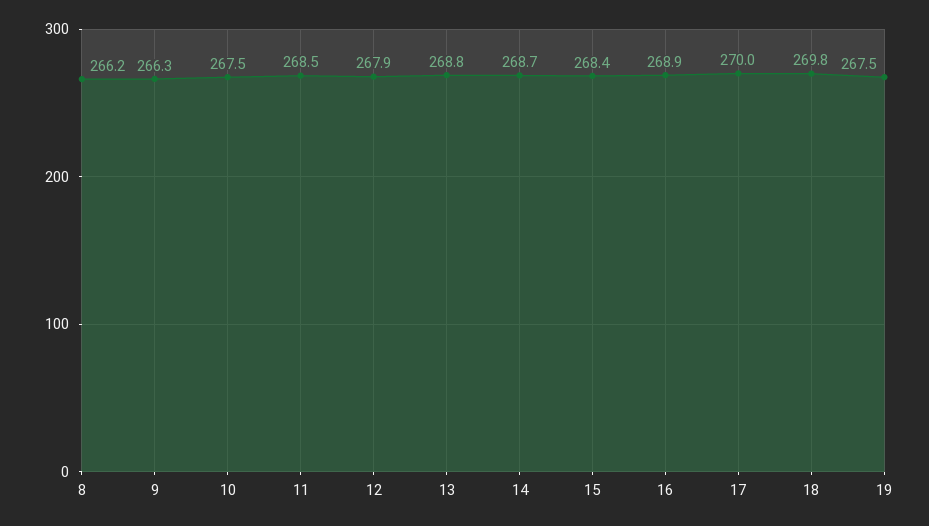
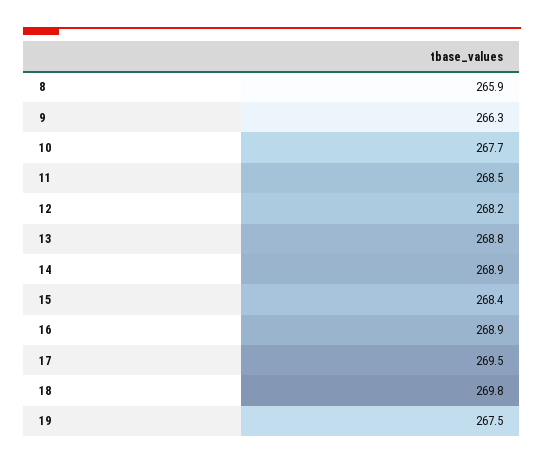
8: 266.2 -> 265.9
10: 267.5 -> 267.7
12: 267.9 -> 268.2
14: 268.7 -> 268.9
17: 270 -> 269.5

